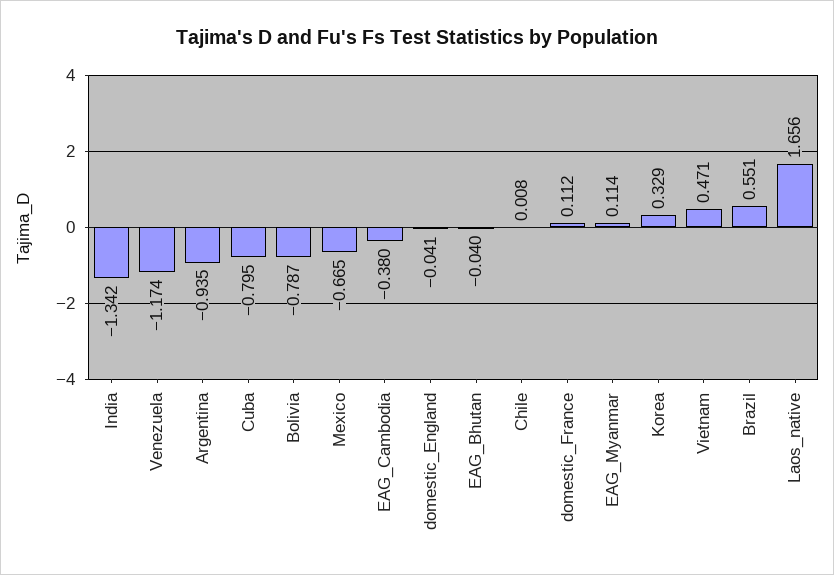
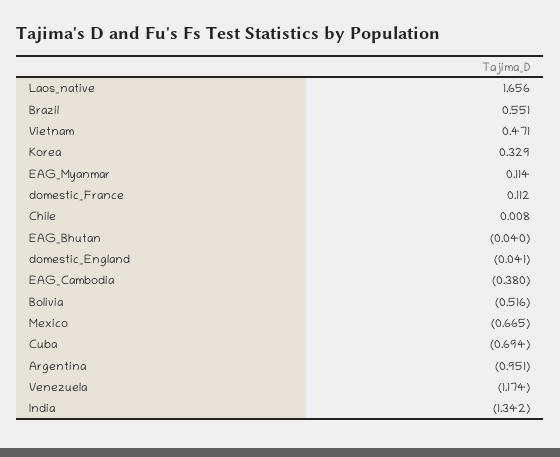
Argentina: -0.935 -> -0.951
Cuba: -0.795 -> -0.694
Bolivia: -0.787 -> -0.516

